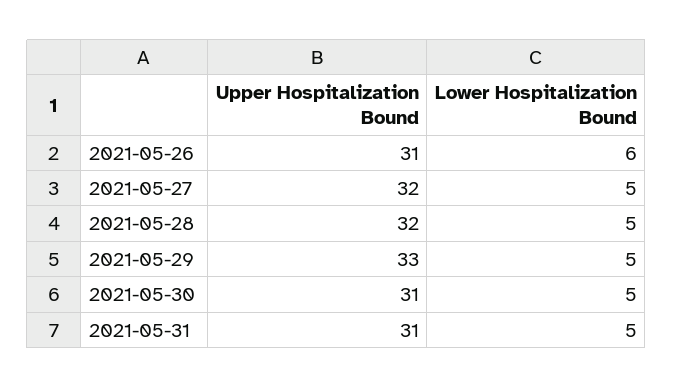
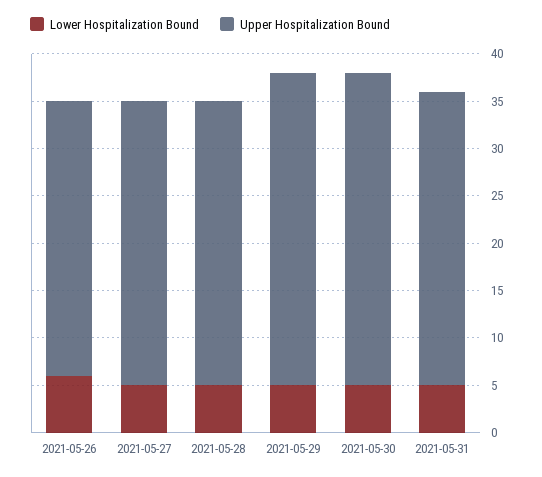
Upper Hospitalization Bound, 2021-05-26: 31 -> 29
Upper Hospitalization Bound, 2021-05-27: 32 -> 30
Upper Hospitalization Bound, 2021-05-28: 32 -> 30
Upper Hospitalization Bound, 2021-05-30: 31 -> 33

